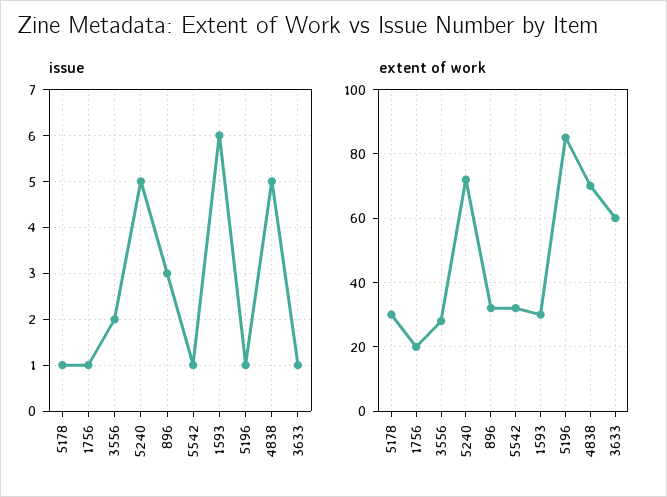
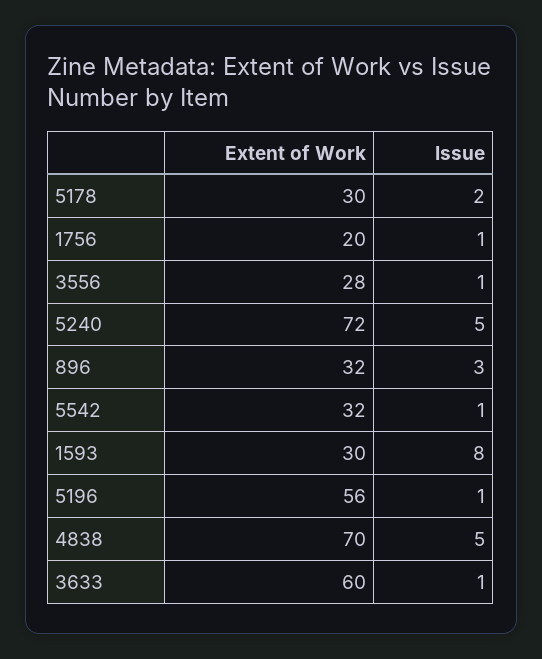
issue, 5178: 1 -> 2
issue, 3556: 2 -> 1
issue, 1593: 6 -> 8
extent of work, 5196: 85 -> 56

